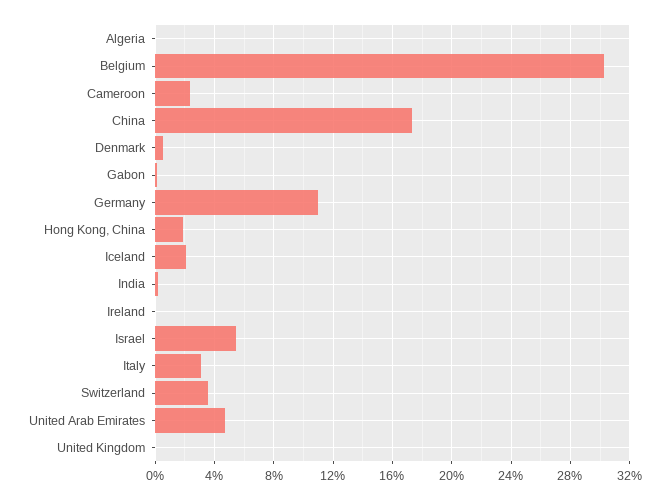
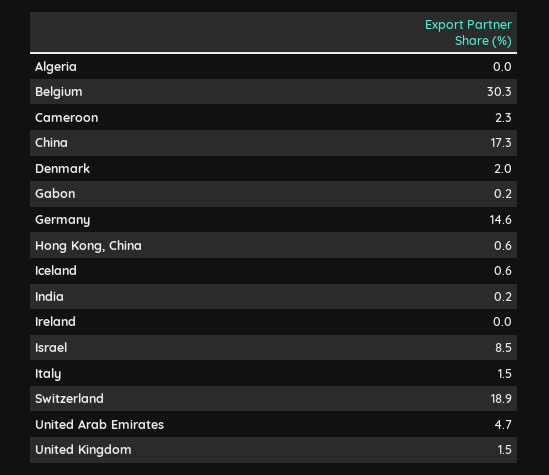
Denmark: 0.5 -> 2
Germany: 11 -> 14.6
Hong Kong, China: 2 -> 0.6
Iceland: 2 -> 0.6
Israel: 5.5 -> 8.5
Italy: 3 -> 1.5
Switzerland: 3.5 -> 18.9
United Kingdom: 0 -> 1.5

